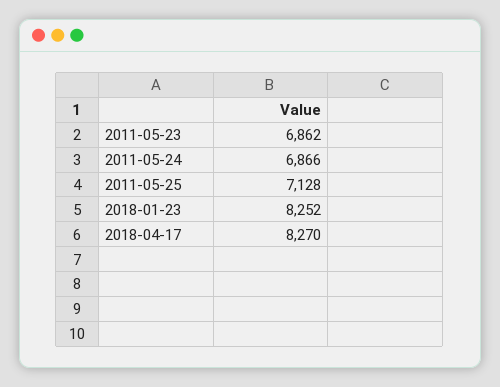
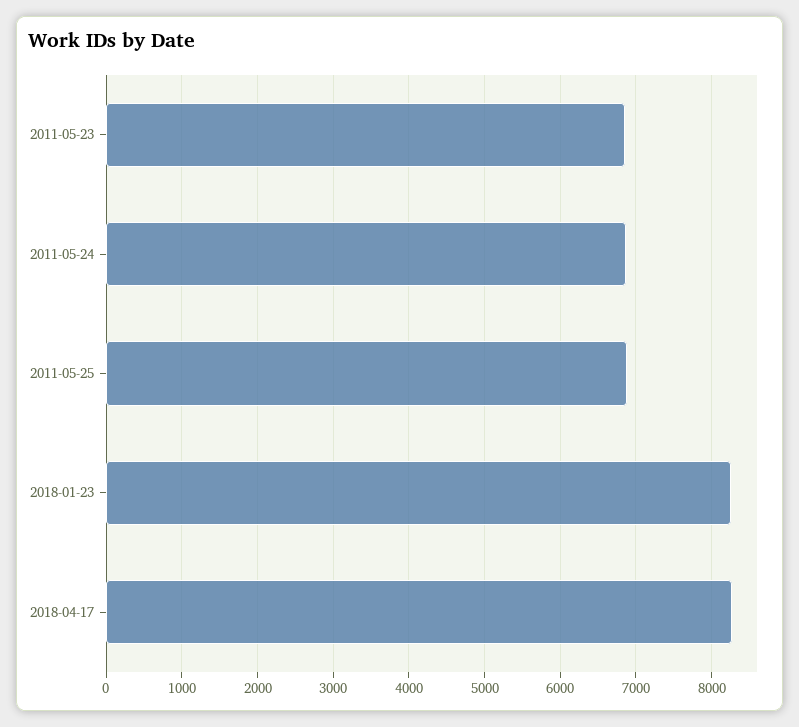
2011-05-25: 7128 -> 6900

